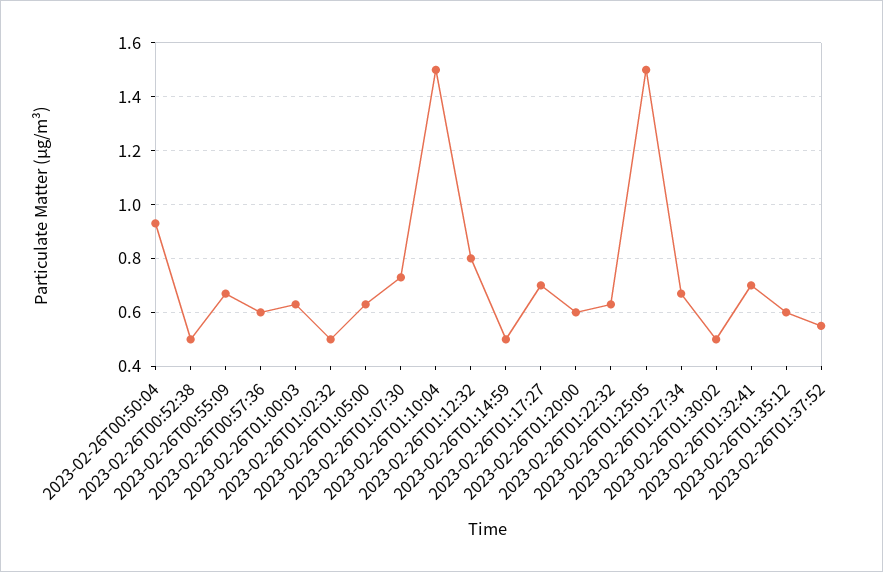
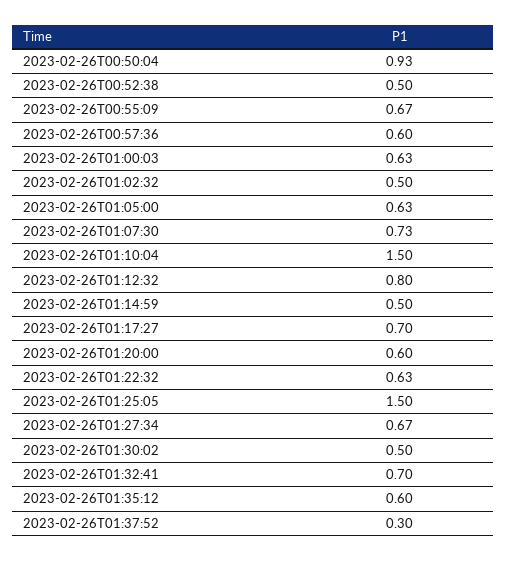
2023-02-26T01:37:52: 0.55 -> 0.3

